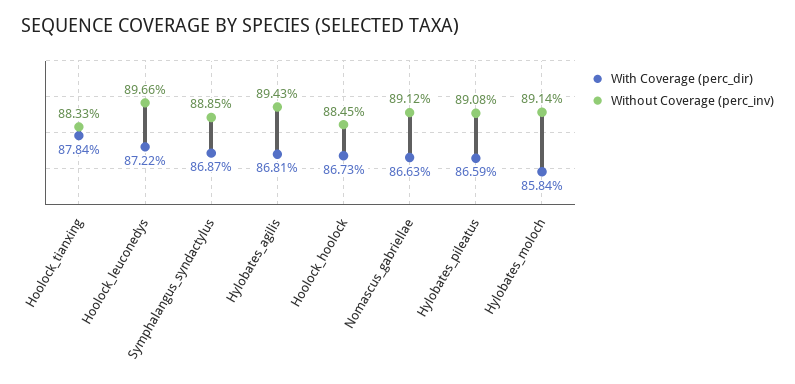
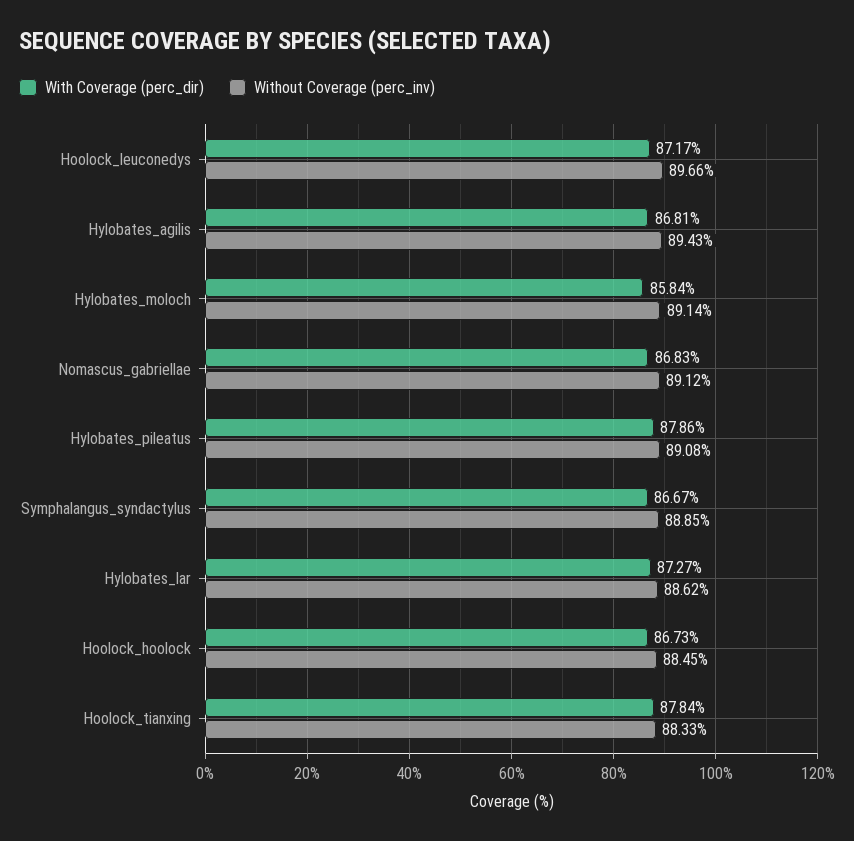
With Coverage (perc_dir), Hoolock_leuconedys: 87.22 -> 87.17
With Coverage (perc_dir), Symphalangus_syndactylus: 86.87 -> 86.67
With Coverage (perc_dir), Nomascus_gabriellae: 86.63 -> 86.83
With Coverage (perc_dir), Hylobates_pileatus: 86.59 -> 87.86
With Coverage (perc_dir), Hylobates_lar: none -> 87.27
Without Coverage (perc_inv), Hylobates_lar: none -> 88.62

